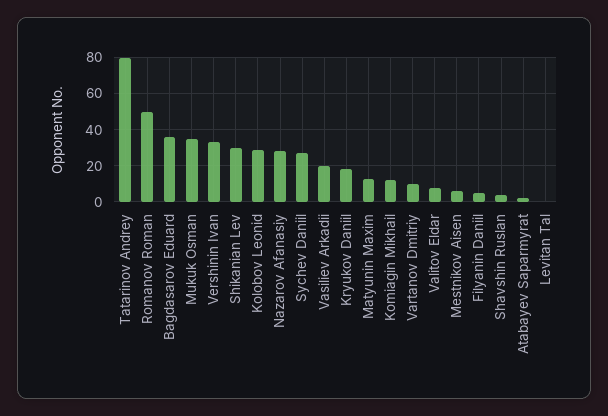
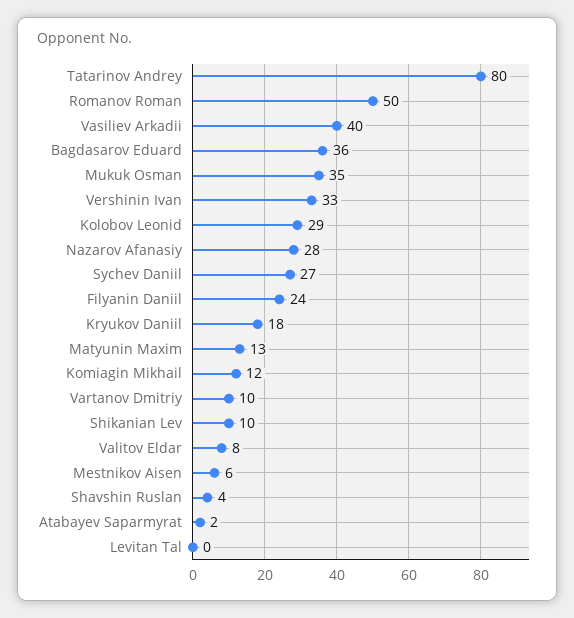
Shikanian Lev: 30 -> 10
Vasiliev Arkadii: 20 -> 40
Filyanin Daniil: 5 -> 24

